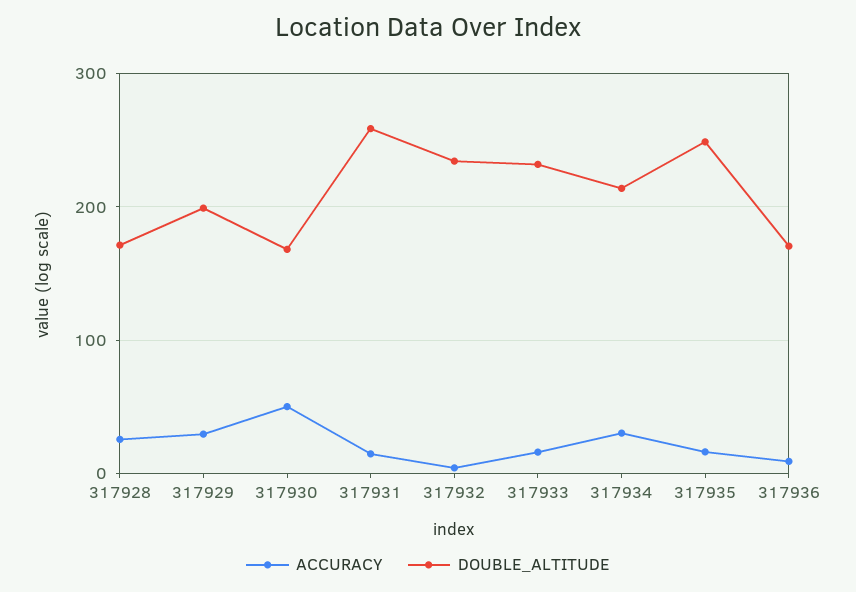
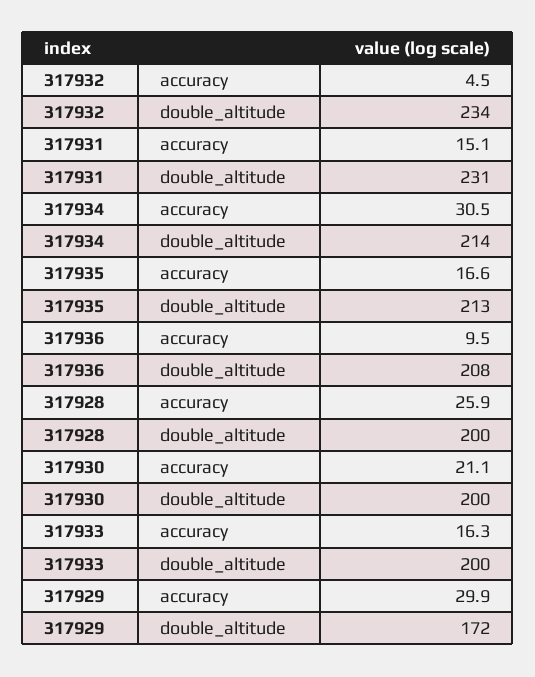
DOUBLE_ALTITUDE, 317928: 170 -> 200
DOUBLE_ALTITUDE, 317929: 200 -> 172
ACCURACY, 317930: 50 -> 21.1
DOUBLE_ALTITUDE, 317930: 170 -> 200
DOUBLE_ALTITUDE, 317931: 260 -> 231
DOUBLE_ALTITUDE, 317933: 230 -> 200
DOUBLE_ALTITUDE, 317935: 250 -> 213
DOUBLE_ALTITUDE, 317936: 170 -> 208

